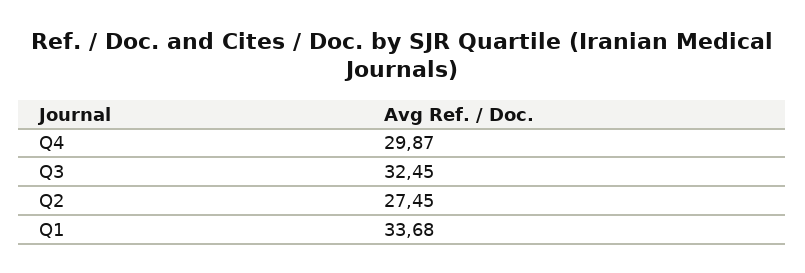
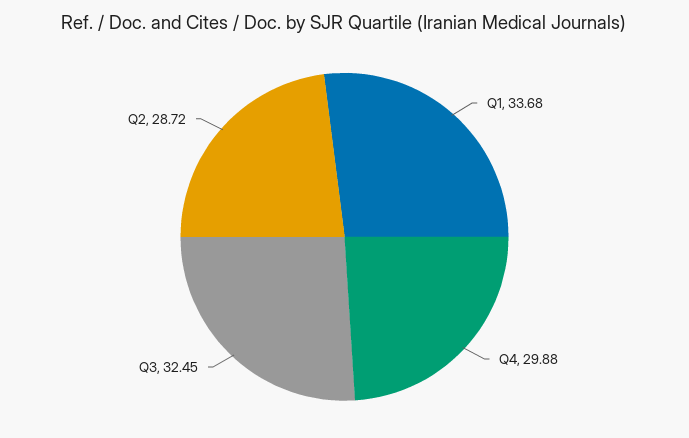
Q4: 29.87 -> 29.88
Q2: 27.45 -> 28.72

